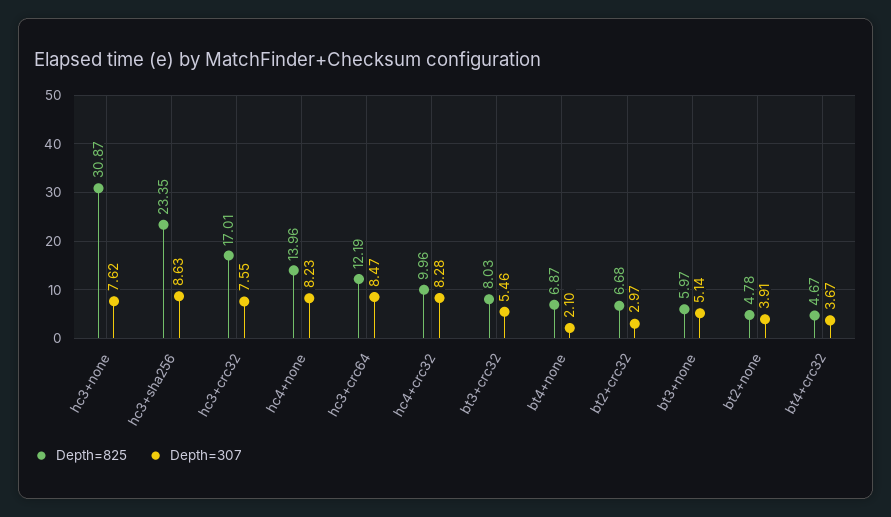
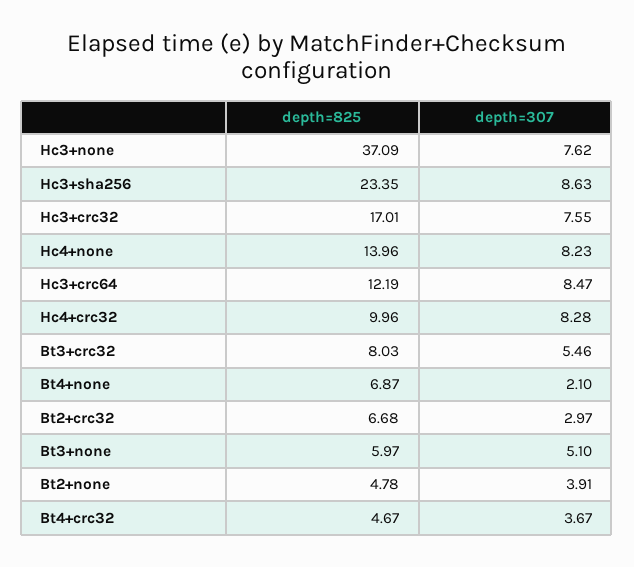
Depth=825, hc3+none: 30.87 -> 37.09
Depth=307, bt3+none: 5.14 -> 5.1

